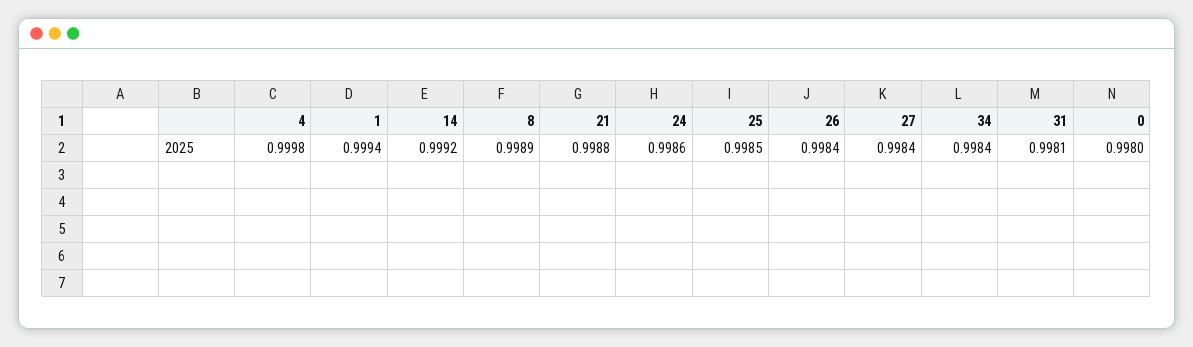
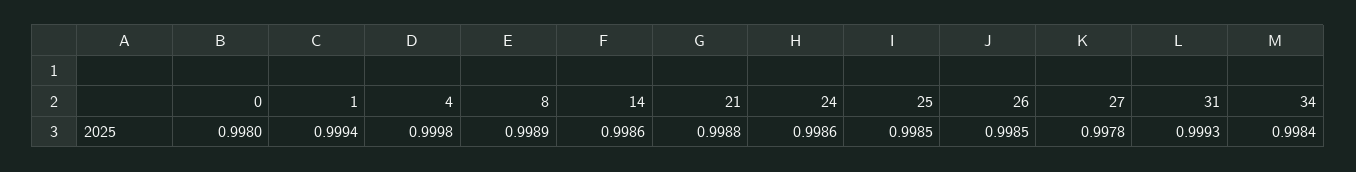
14: 0.9992 -> 0.9986
26: 0.9984 -> 0.9985
27: 0.9984 -> 0.9978
31: 0.9981 -> 0.9993

